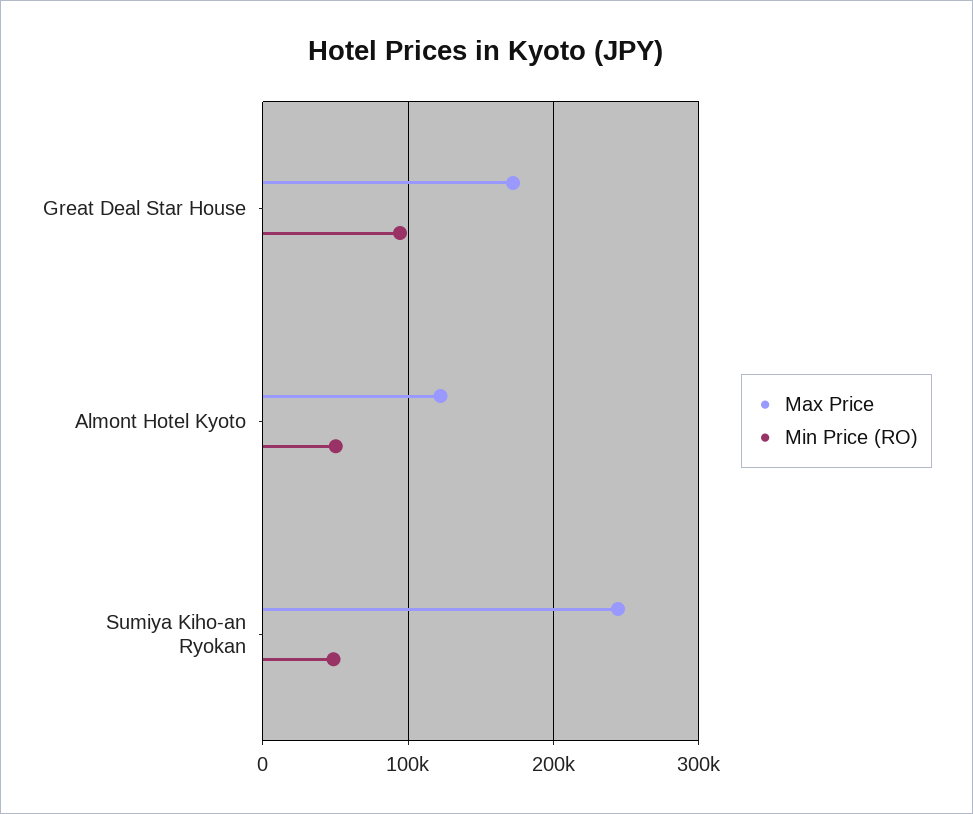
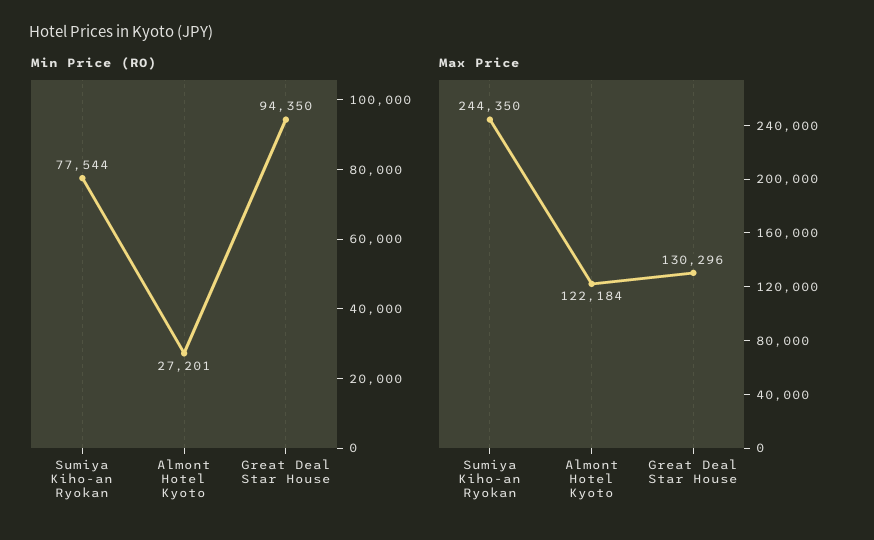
Max Price, Great Deal Star House: 170000 -> 130296
Min Price (RO), Almont Hotel Kyoto: 50000 -> 27201
Min Price (RO), Sumiya Kiho-an Ryokan: 50000 -> 77544

